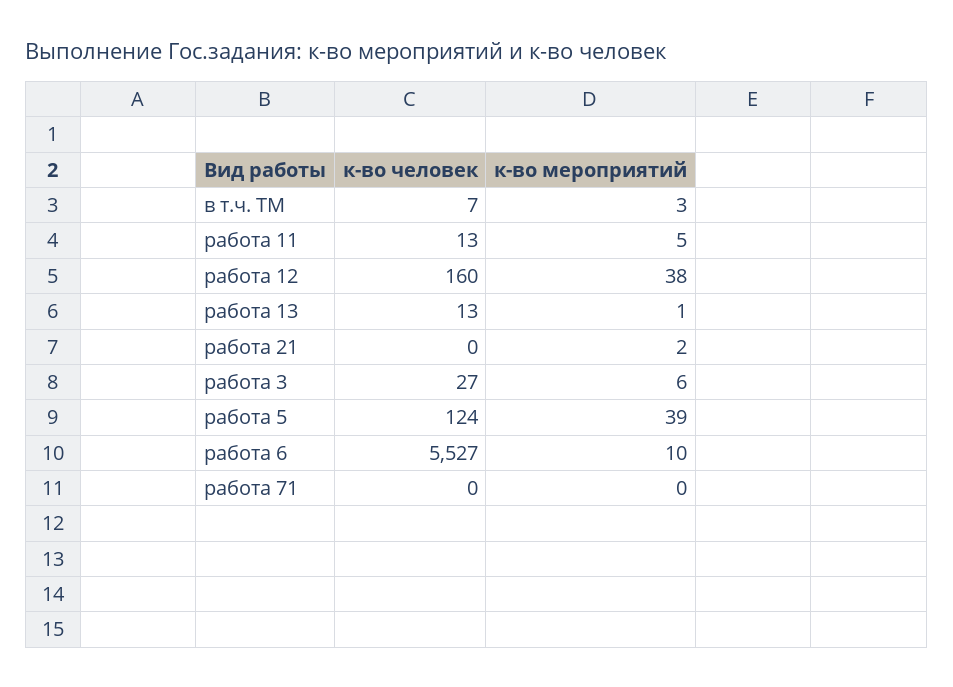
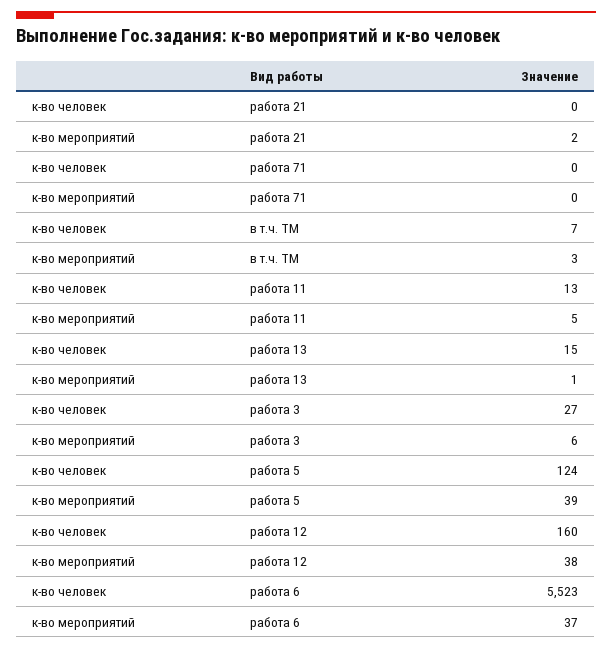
к-во человек, работа 13: 13 -> 15
к-во человек, работа 6: 5527 -> 5523
к-во мероприятий, работа 6: 10 -> 37

